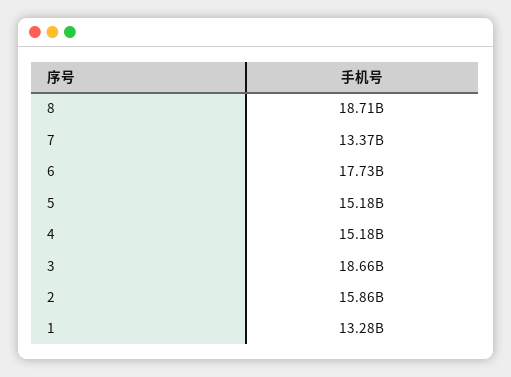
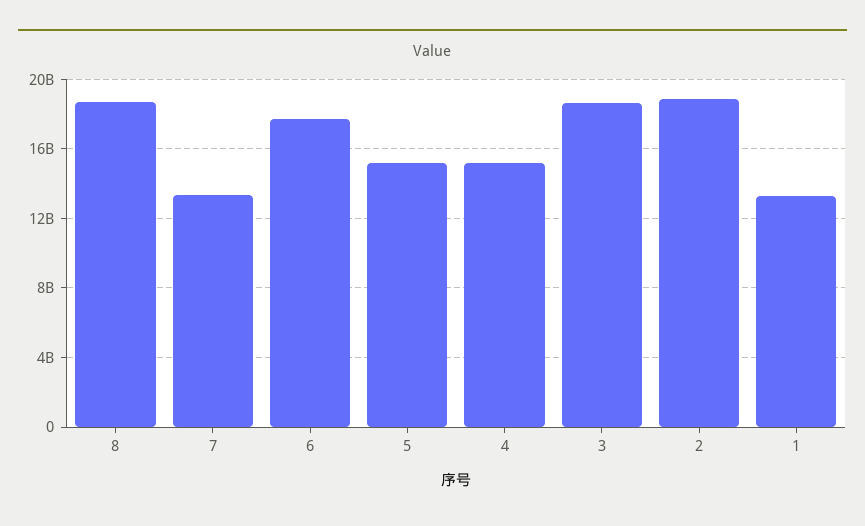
2: 15860000000 -> 19000000000

